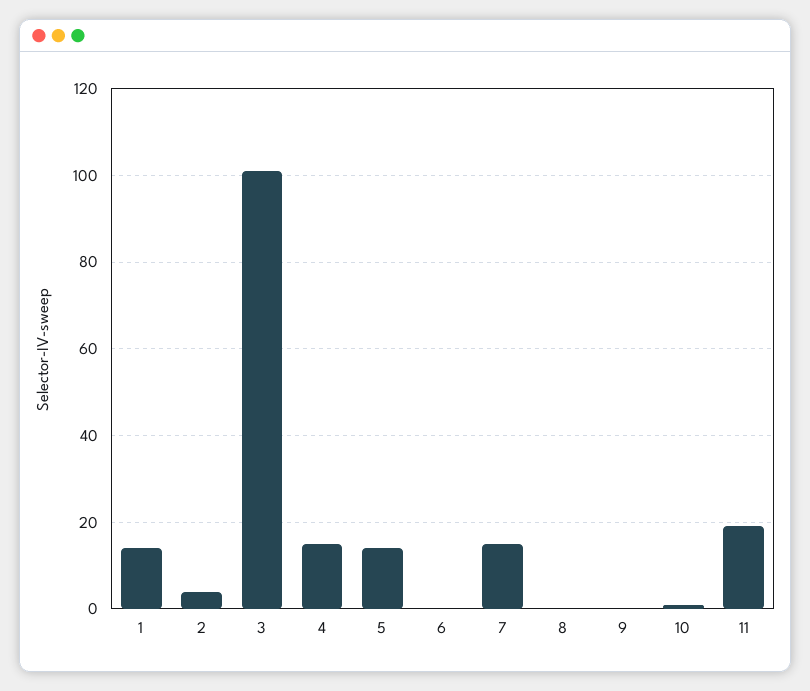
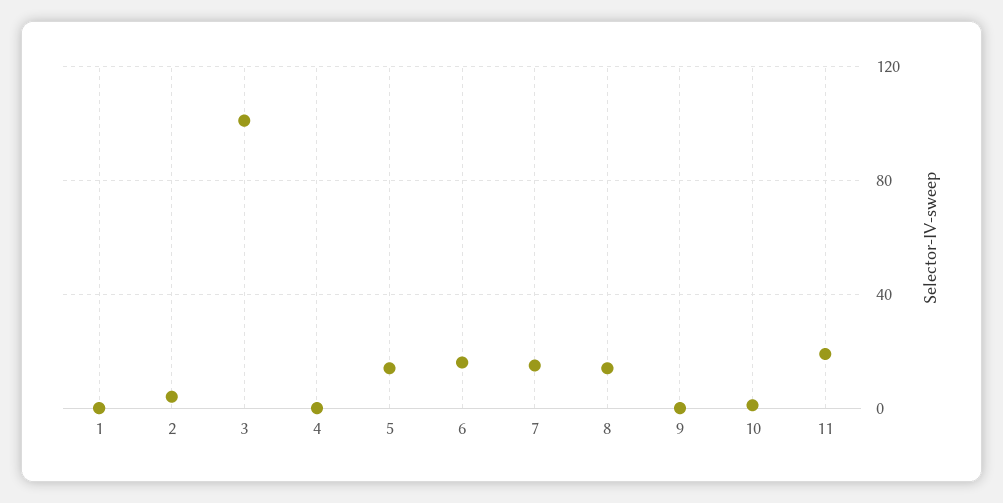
1: 15 -> 0
4: 15 -> 0
6: 0 -> 15
8: 0 -> 15

